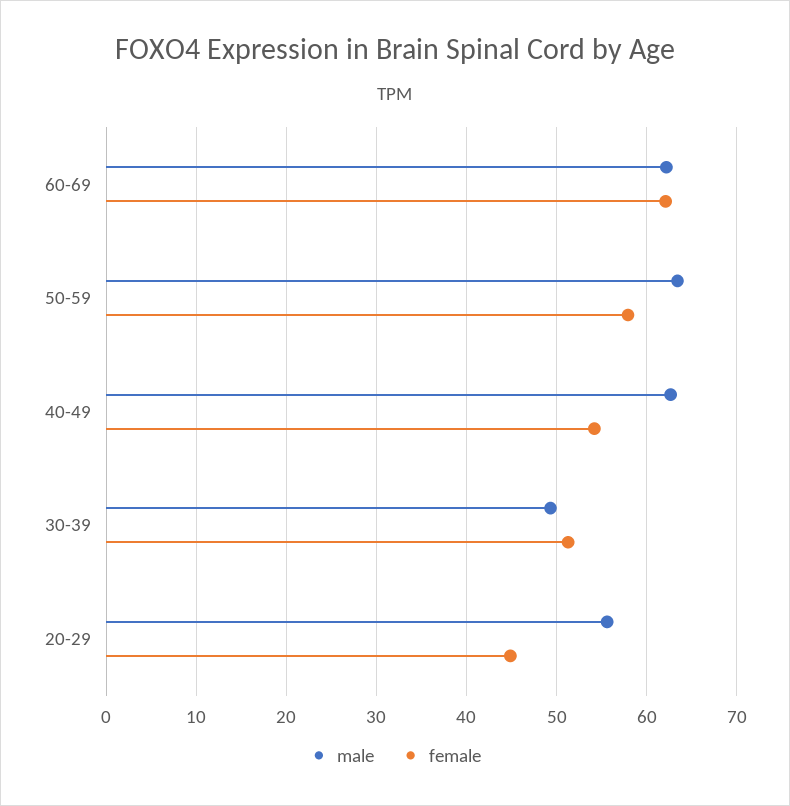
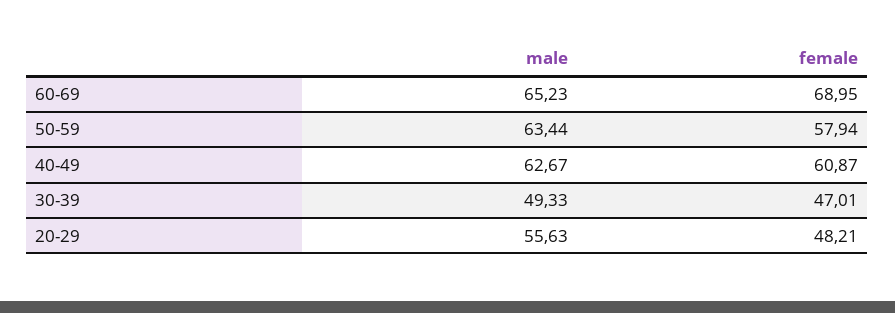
male, 60-69: 62 -> 65.23
female, 60-69: 62 -> 68.95
female, 40-49: 54 -> 60.87
female, 30-39: 51 -> 47.01
female, 20-29: 45 -> 48.21

